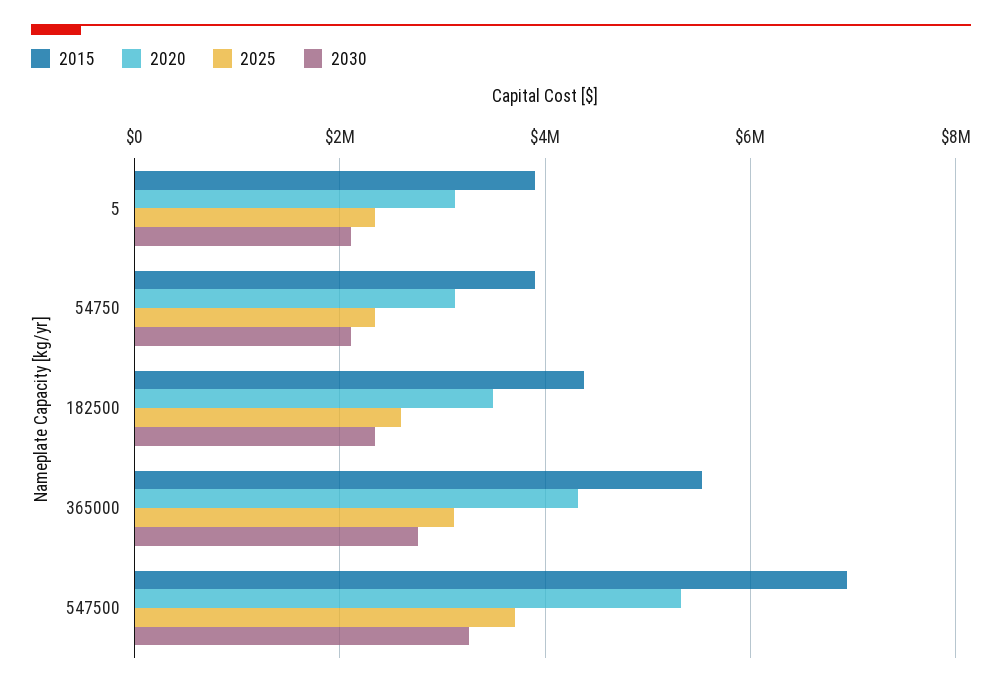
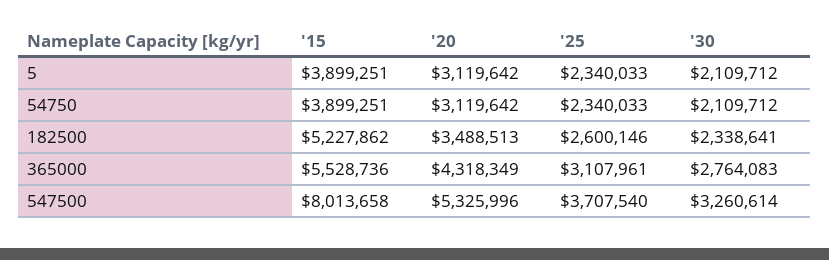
2015, 182500: 4400000 -> 5227862
2015, 547500: 7000000 -> 8013658

